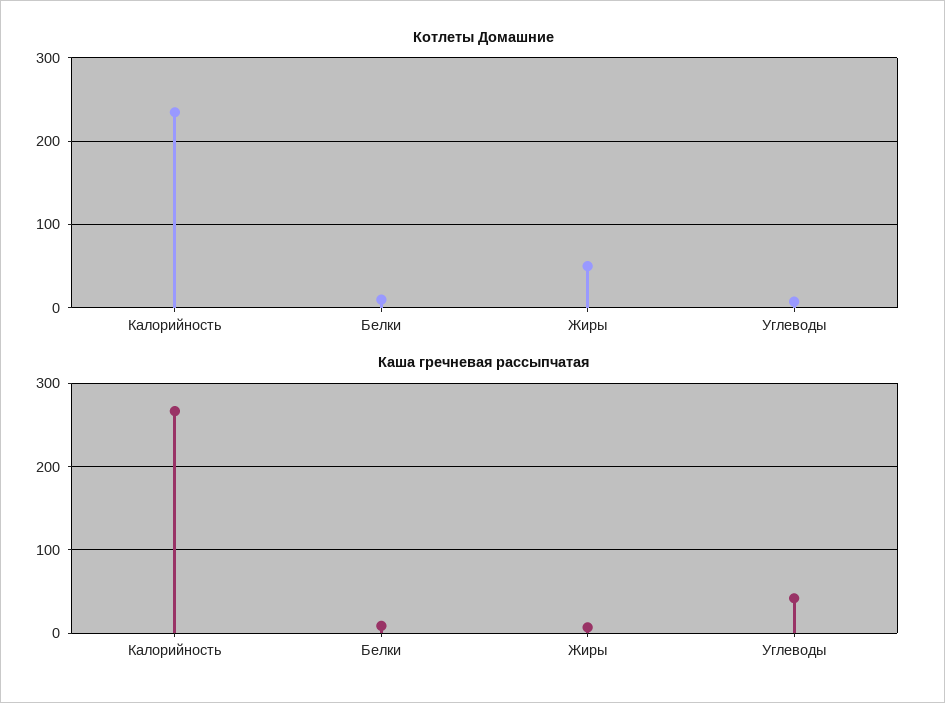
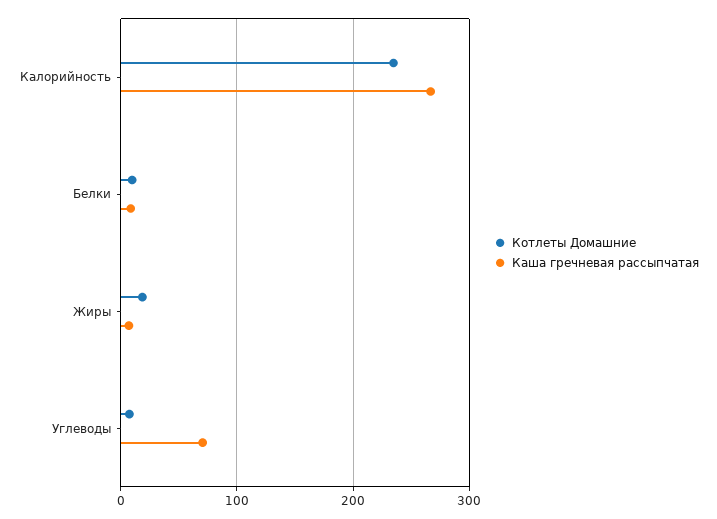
Котлеты Домашние, Жиры: 50 -> 20
Каша гречневая рассыпчатая, Углеводы: 40 -> 70

